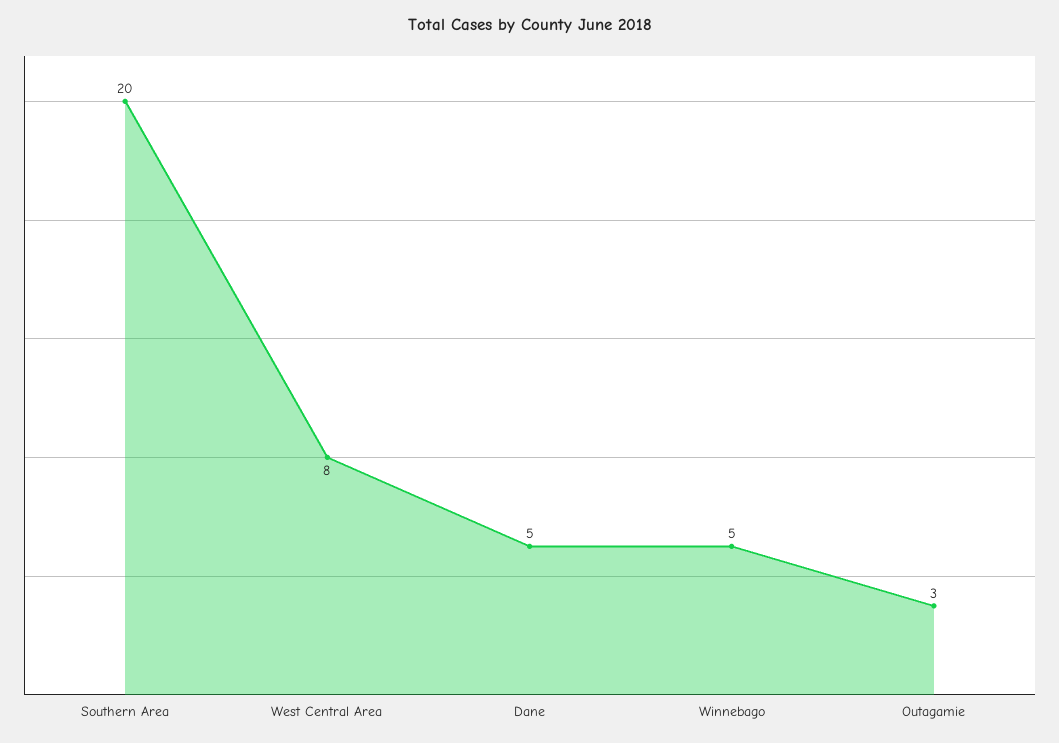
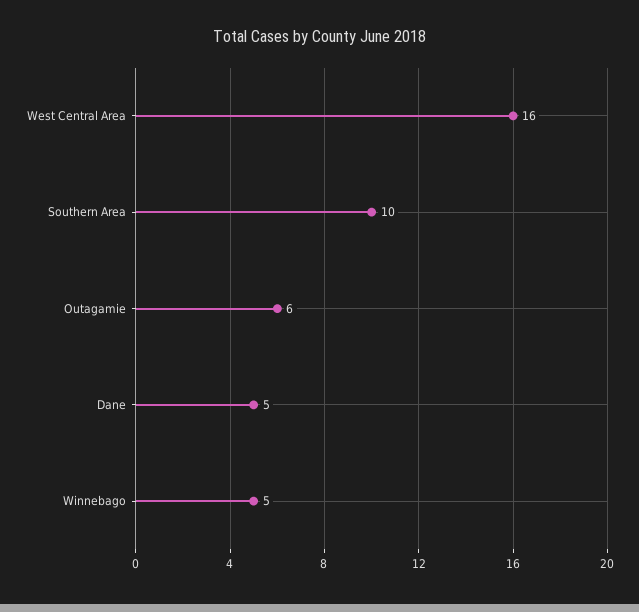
Southern Area: 20 -> 10
West Central Area: 8 -> 16
Outagamie: 3 -> 6

